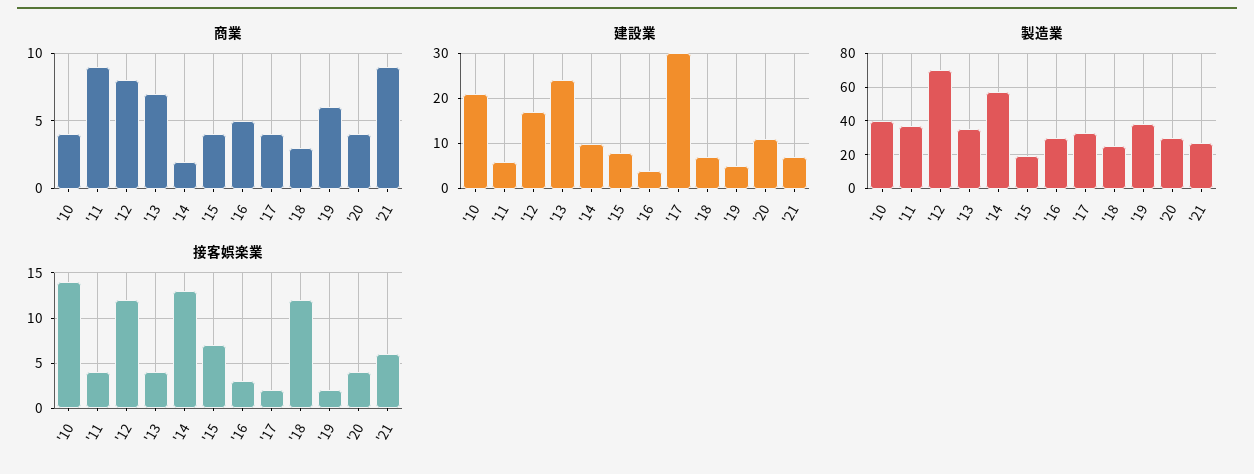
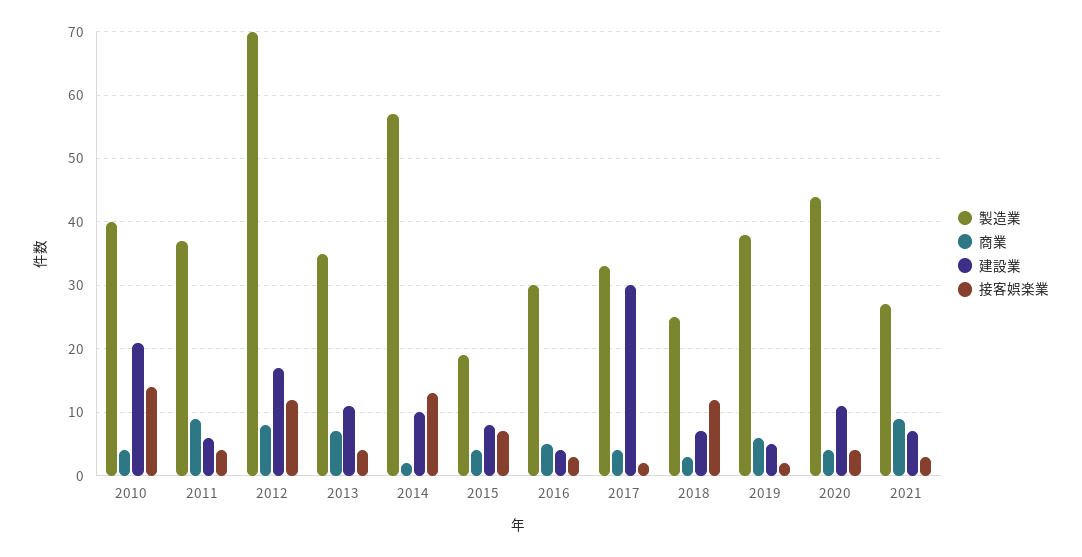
建設業, '13: 25 -> 11
製造業, '20: 30 -> 44
接客娯楽業, '21: 6 -> 3

